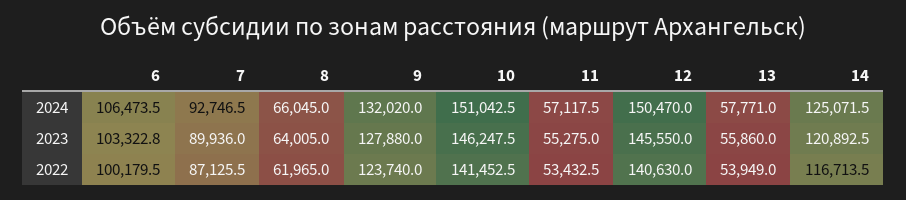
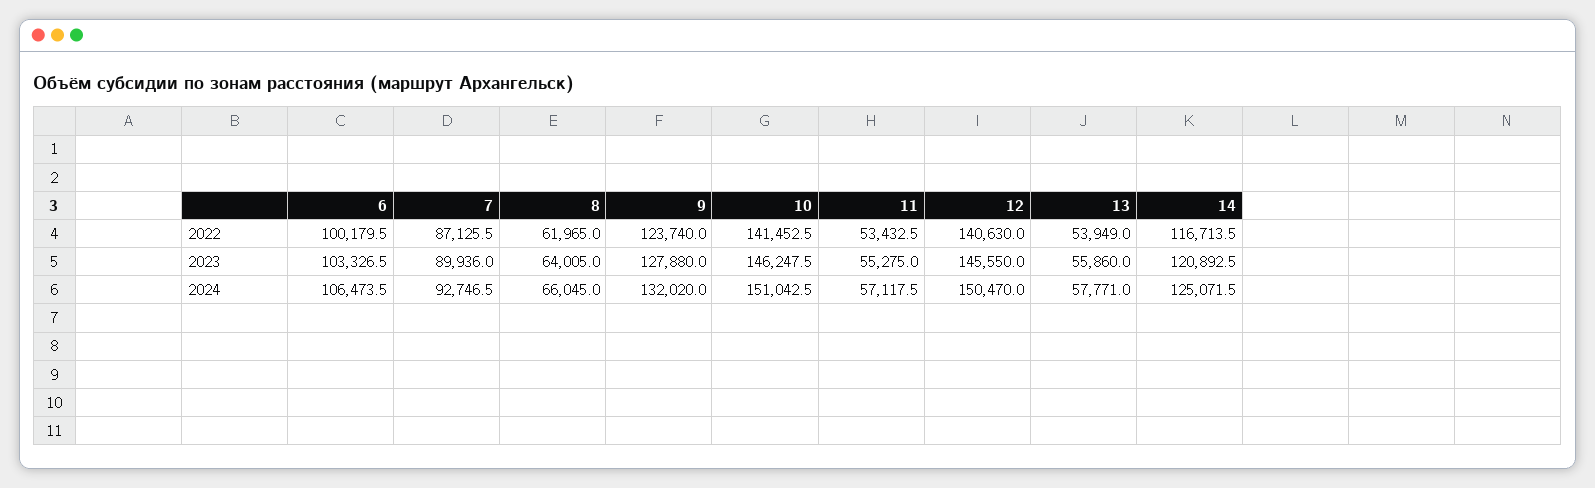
6, 2023: 103322.8 -> 103326.5

